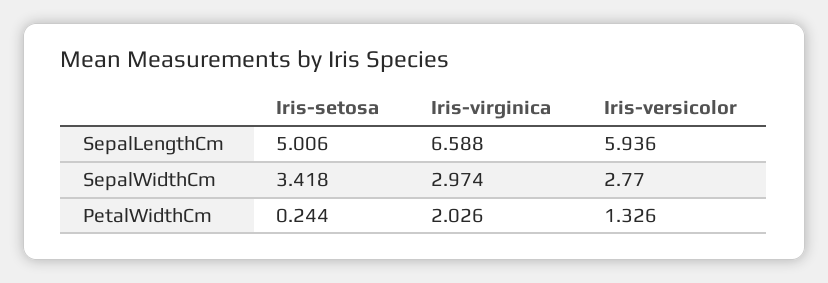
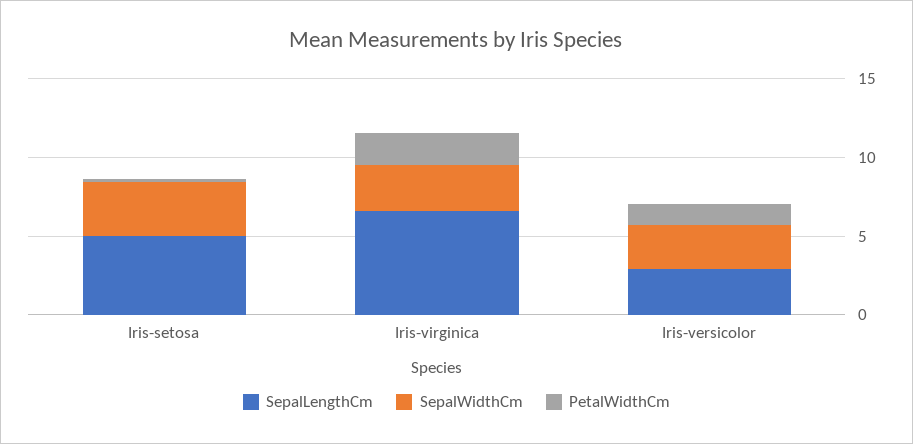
SepalLengthCm, Iris-versicolor: 5.936 -> 3

